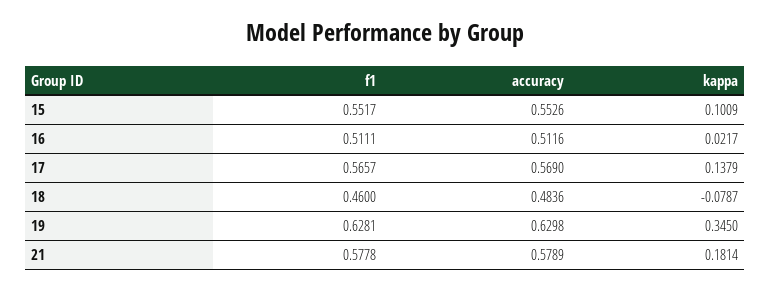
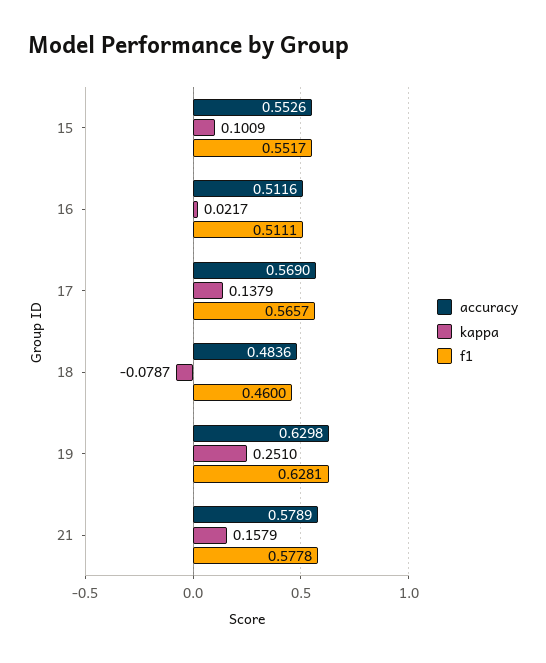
kappa, 19: 0.345 -> 0.251
kappa, 21: 0.1814 -> 0.1579

